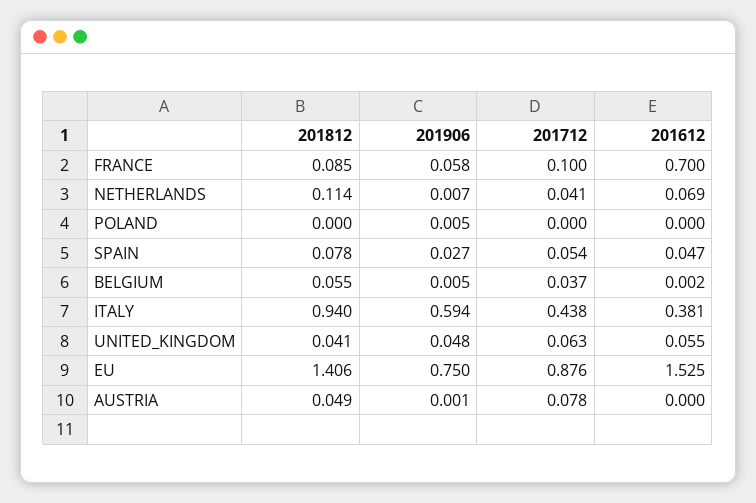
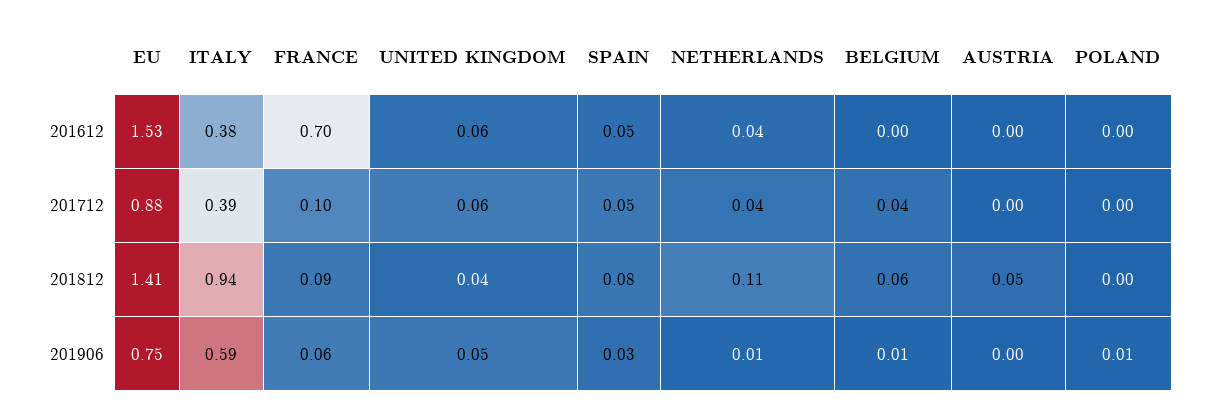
201612, NETHERLANDS: 0.069 -> 0.04
201712, ITALY: 0.438 -> 0.39
201712, AUSTRIA: 0.078 -> 0

